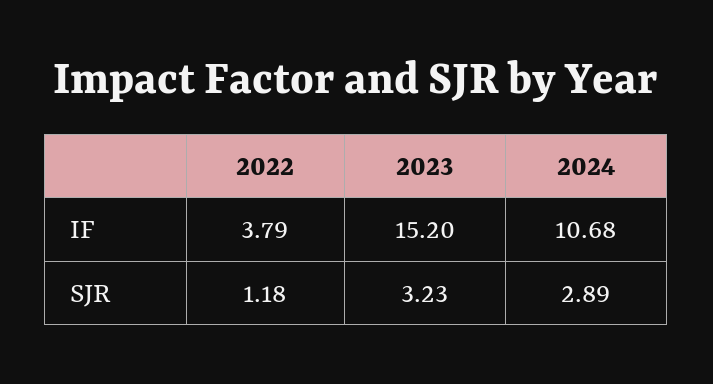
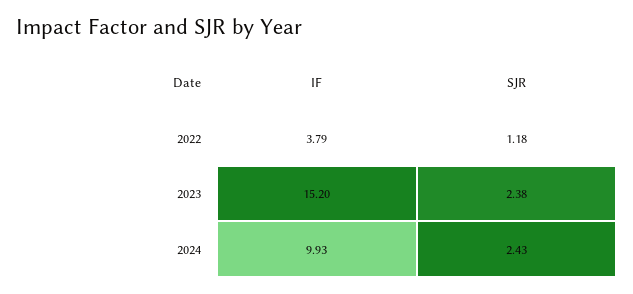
2024, IF: 10.68 -> 9.93
2023, SJR: 3.23 -> 2.38
2024, SJR: 2.89 -> 2.43

